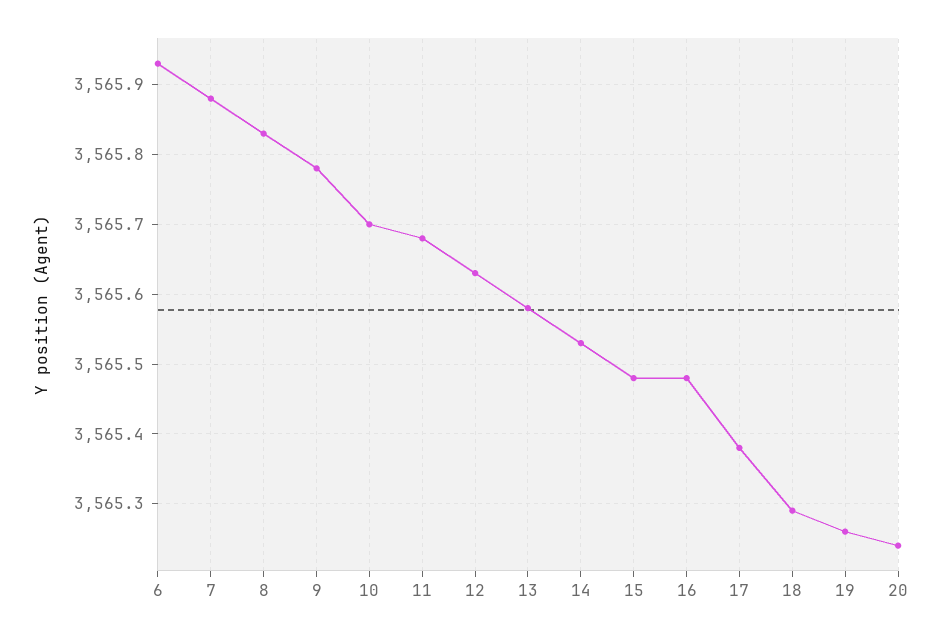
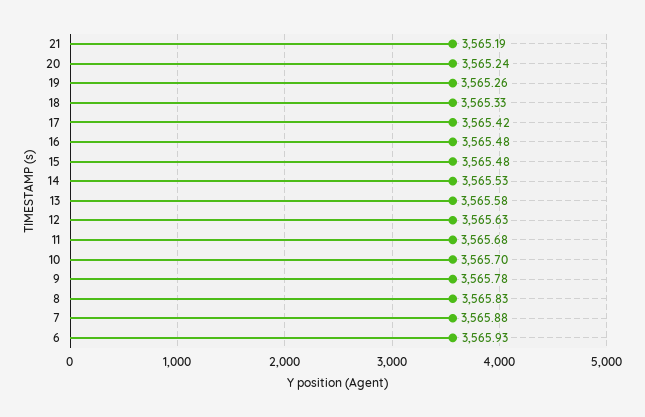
17: 3565.38 -> 3565.42
18: 3565.29 -> 3565.33
21: none -> 3565.19

